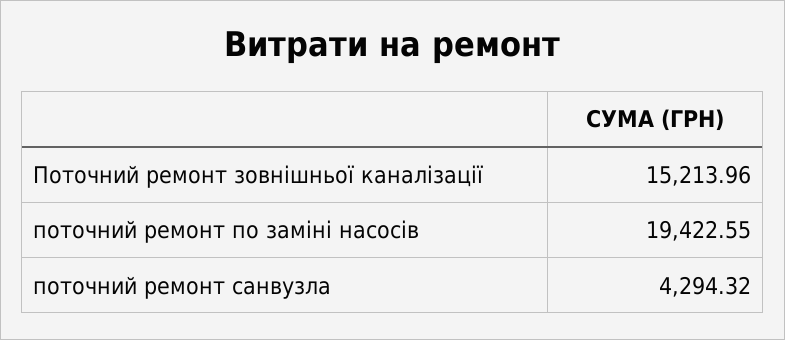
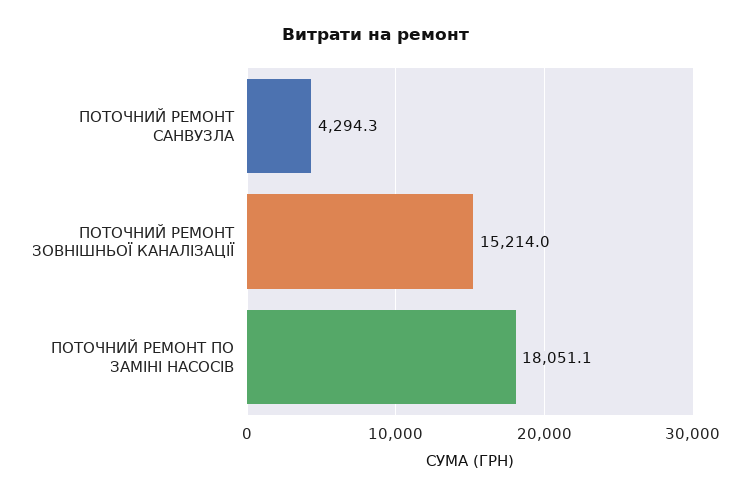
поточний ремонт по заміні насосів: 19422.55 -> 18051.1

